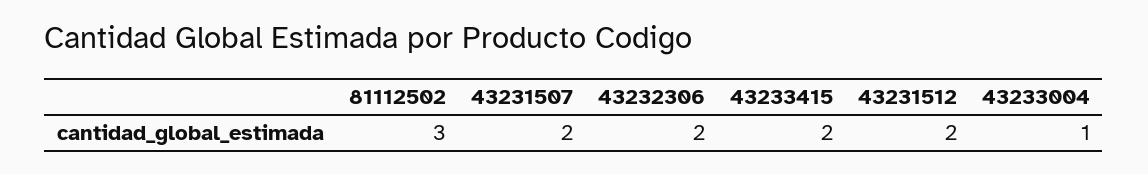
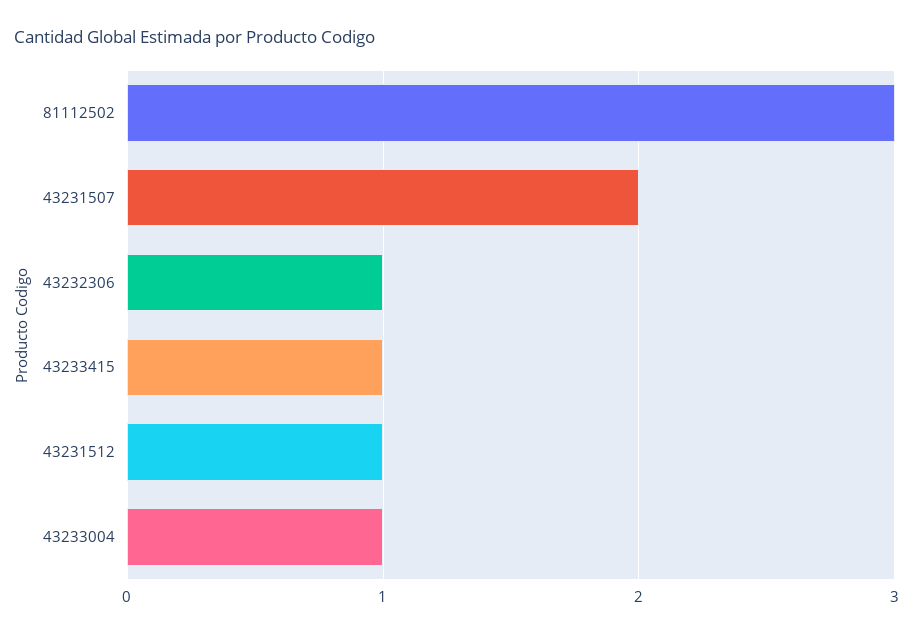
43232306: 2 -> 1
43233415: 2 -> 1
43231512: 2 -> 1

